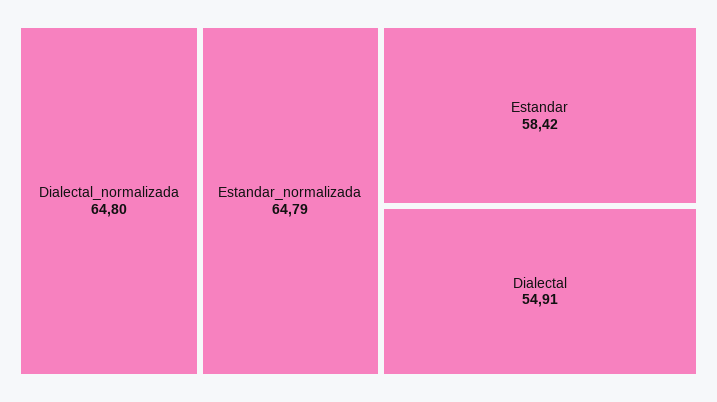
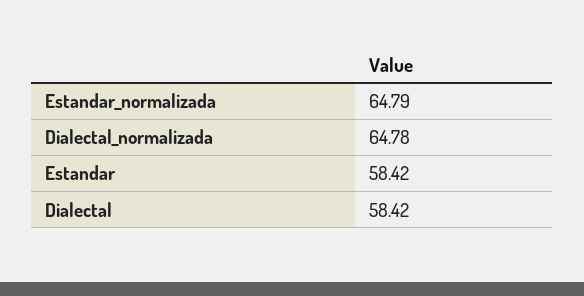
Dialectal_normalizada: 64.8 -> 64.78
Dialectal: 54.91 -> 58.42

